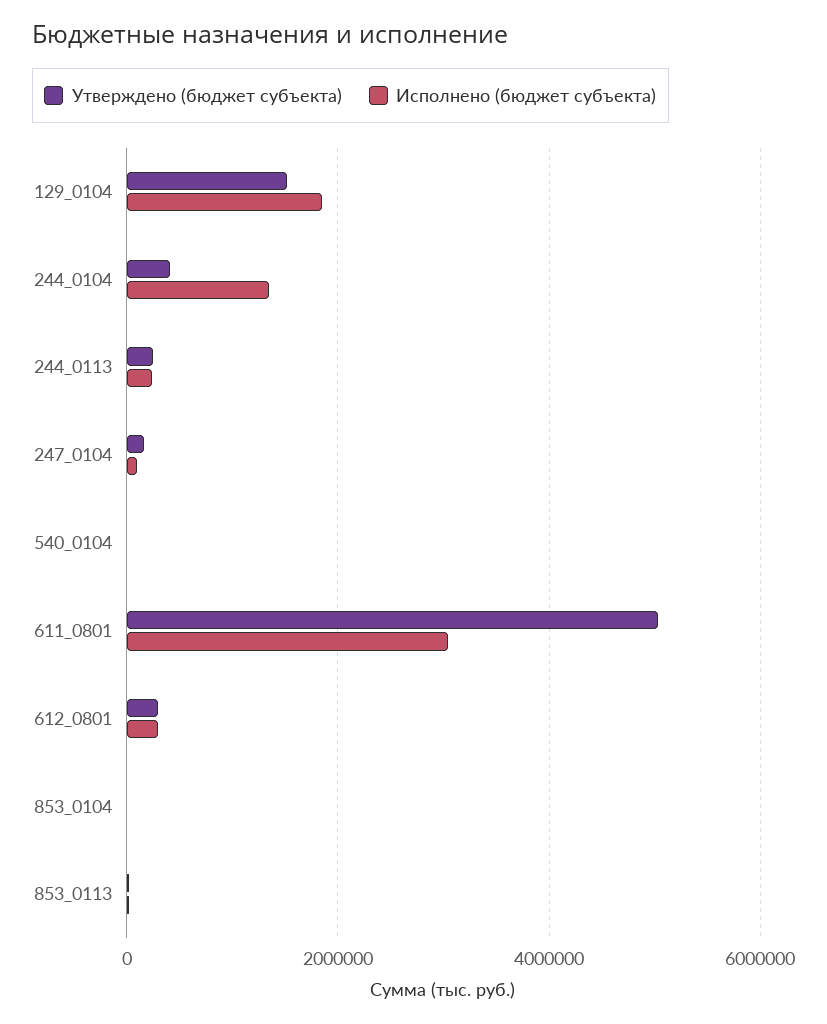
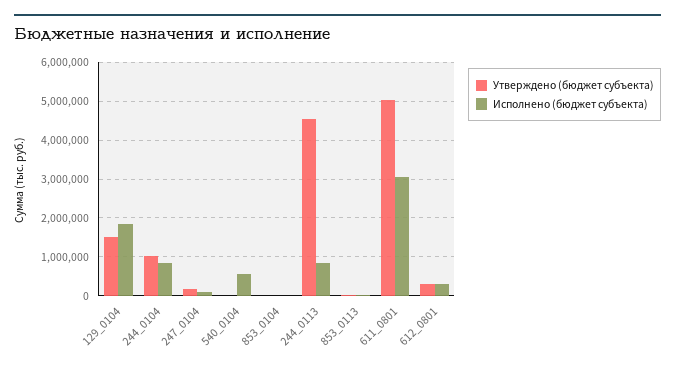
Утверждено (бюджет субъекта), 244_0104: 400000 -> 1000000
Исполнено (бюджет субъекта), 244_0104: 1400000 -> 800000
Утверждено (бюджет субъекта), 244_0113: 200000 -> 4600000
Исполнено (бюджет субъекта), 244_0113: 200000 -> 800000
Исполнено (бюджет субъекта), 540_0104: 0 -> 600000

